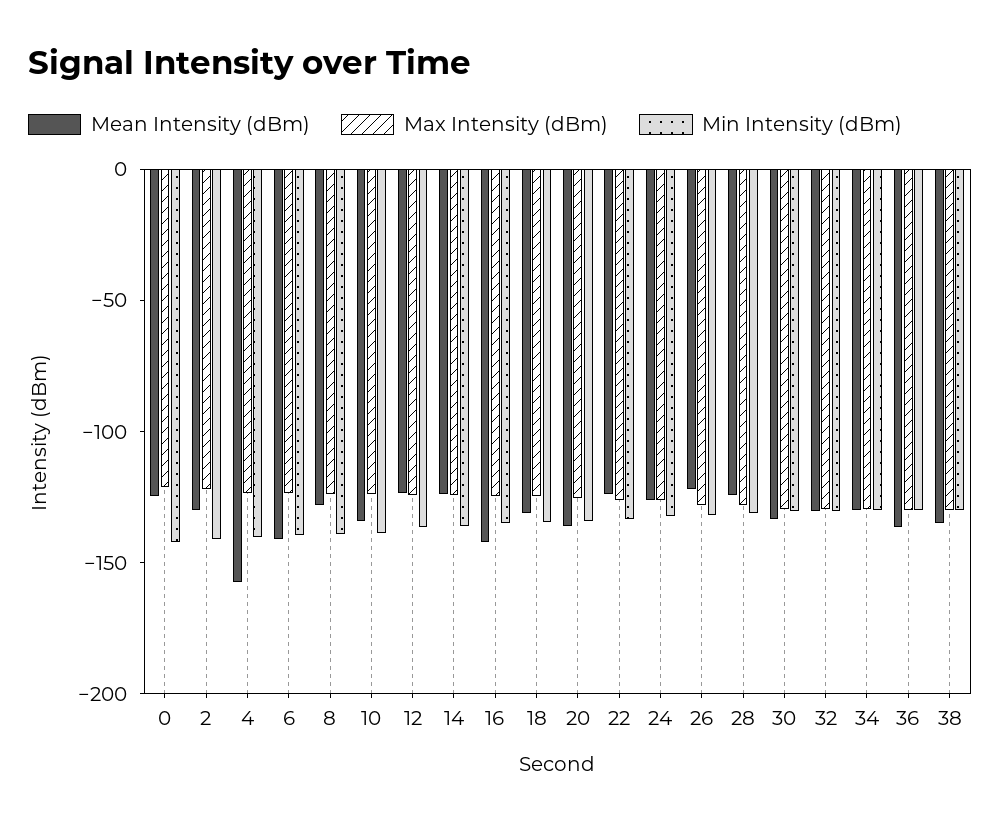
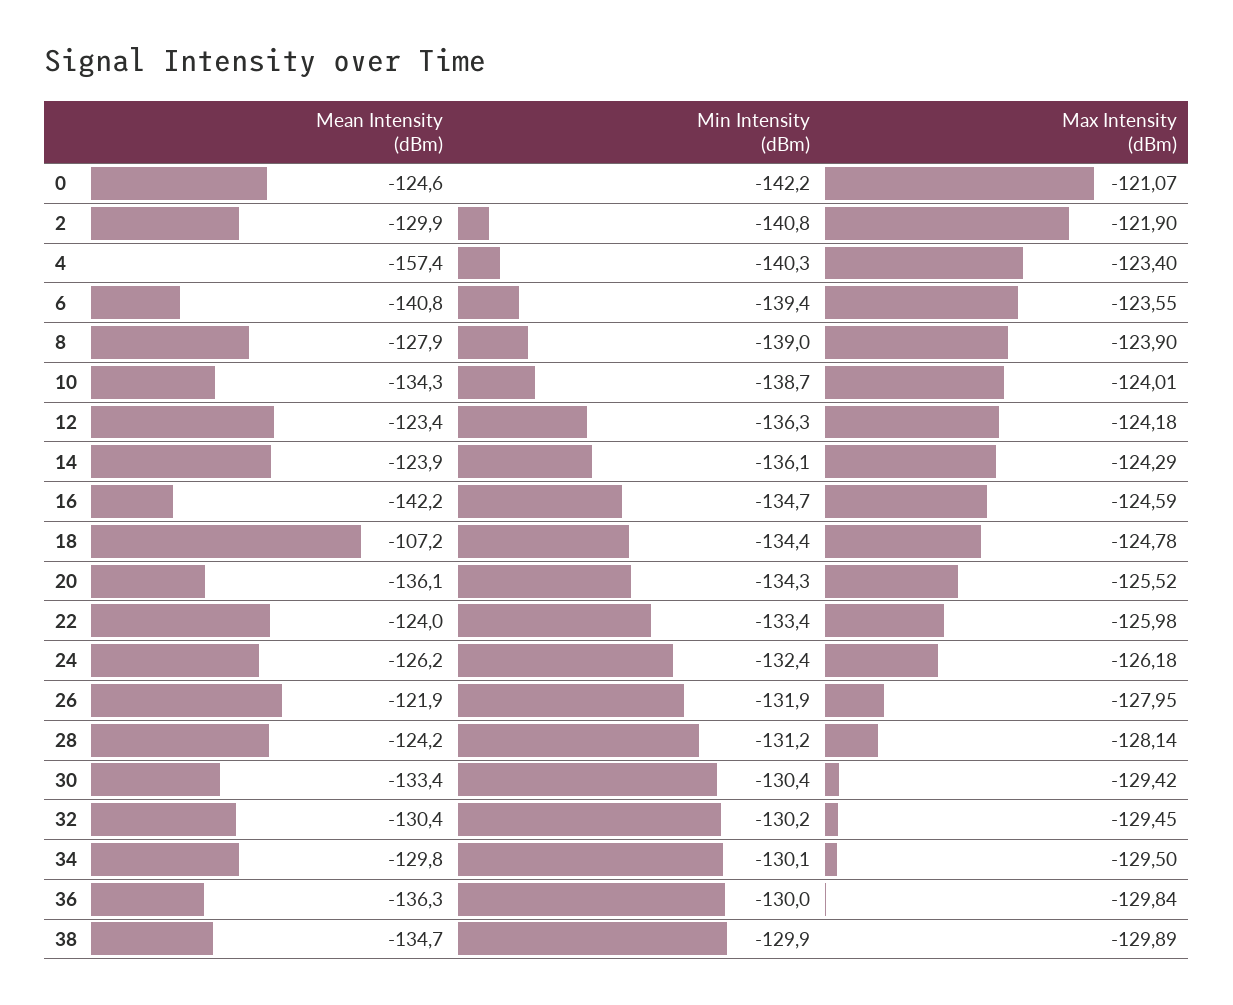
Mean Intensity (dBm), 18: -130 -> -107.2

